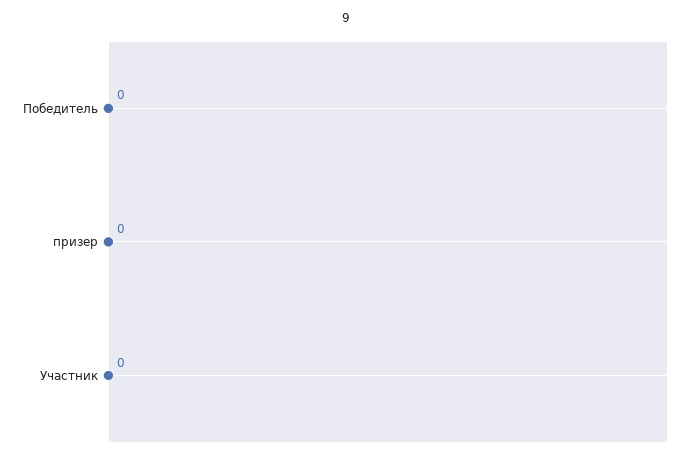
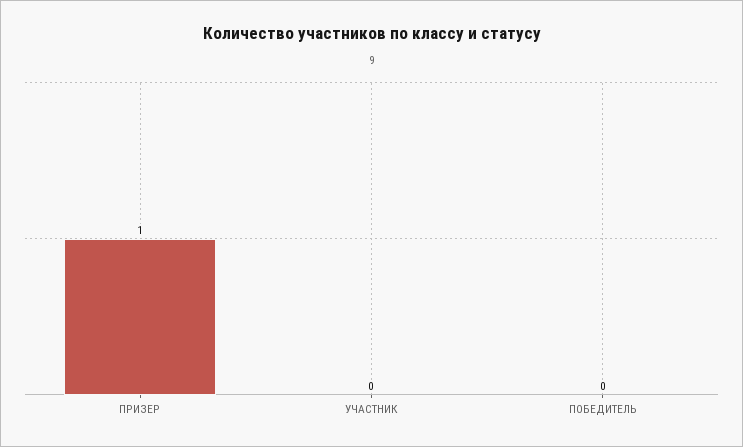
призер: 0 -> 1

